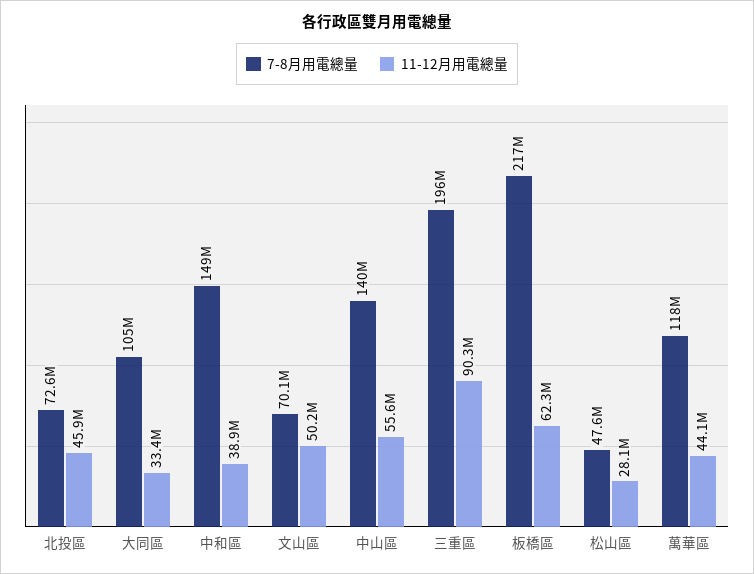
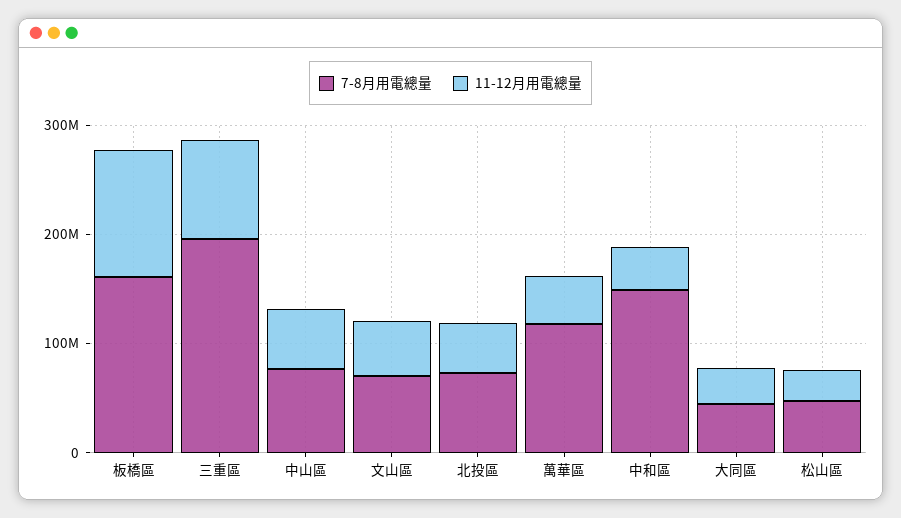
7-8月用電總量, 大同區: 105000000 -> 40000000
7-8月用電總量, 中山區: 140000000 -> 80000000
7-8月用電總量, 板橋區: 217000000 -> 160000000
11-12月用電總量, 板橋區: 62300000 -> 120000000

